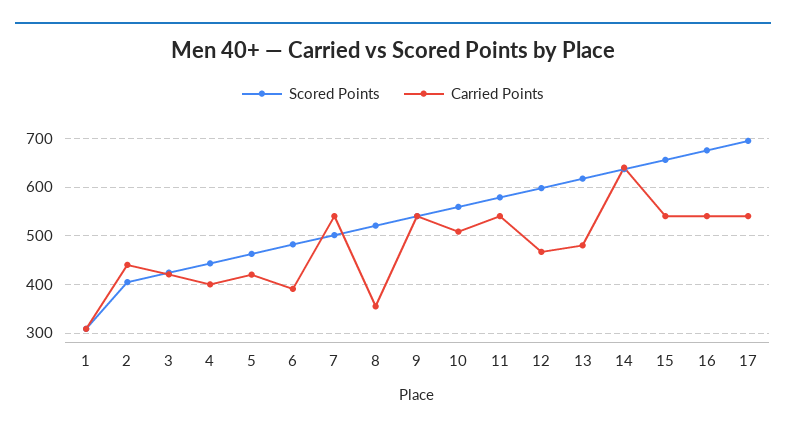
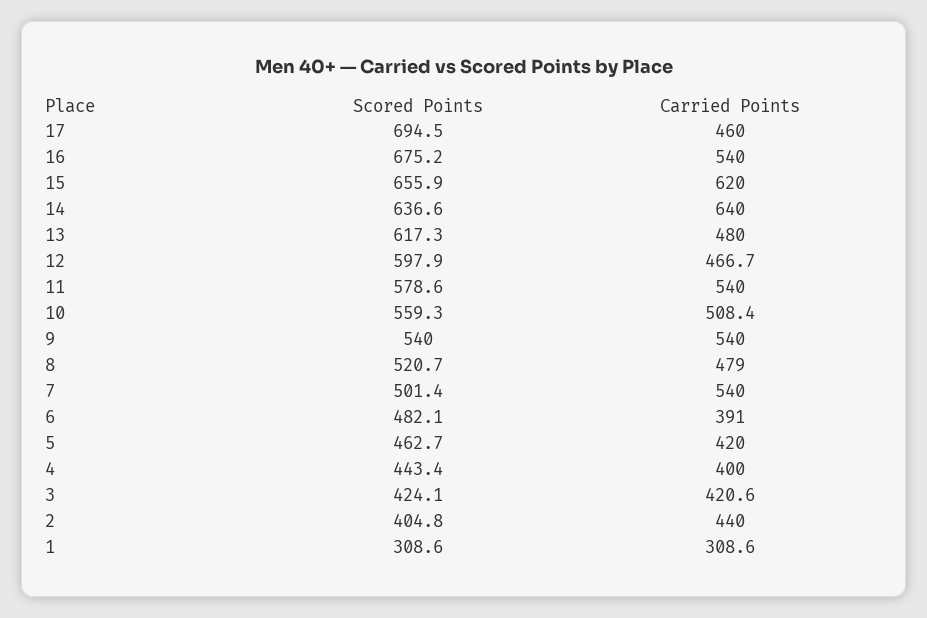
Carried Points, 8: 360 -> 479
Carried Points, 15: 540 -> 620
Carried Points, 17: 540 -> 460

